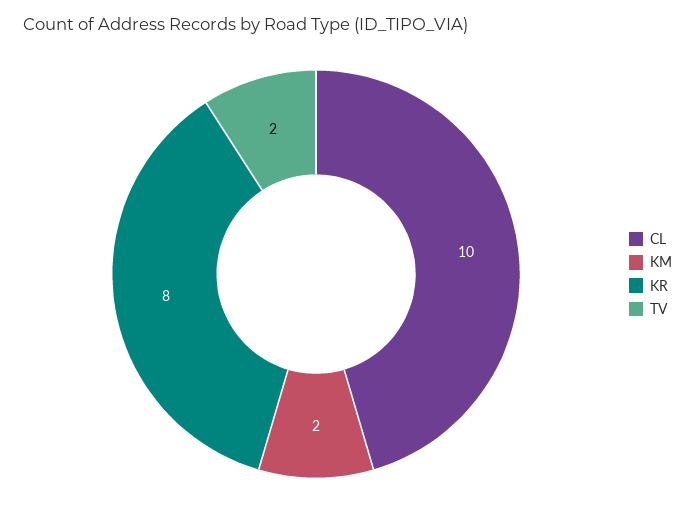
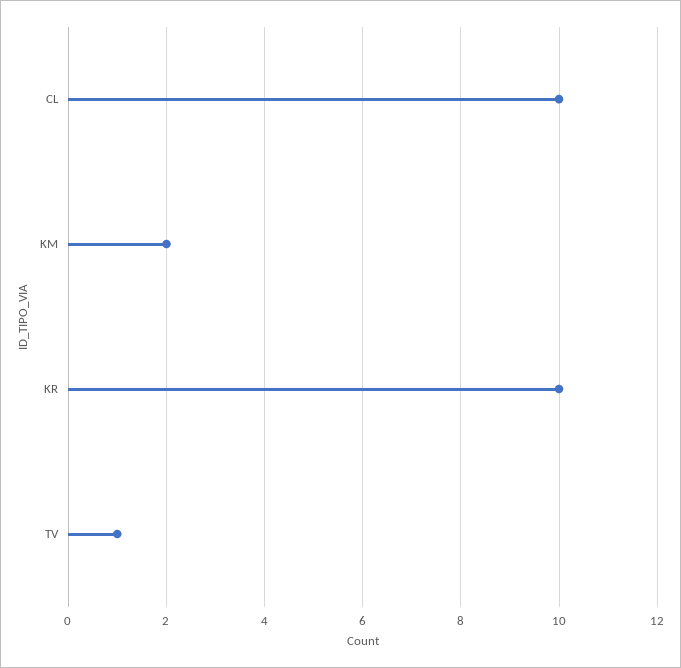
KR: 8 -> 10
TV: 2 -> 1

